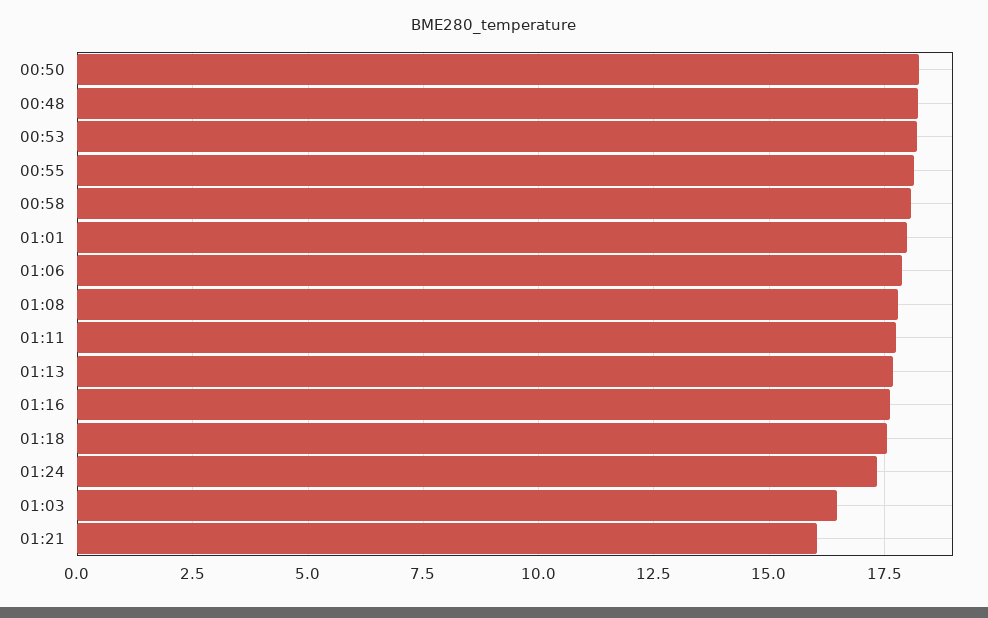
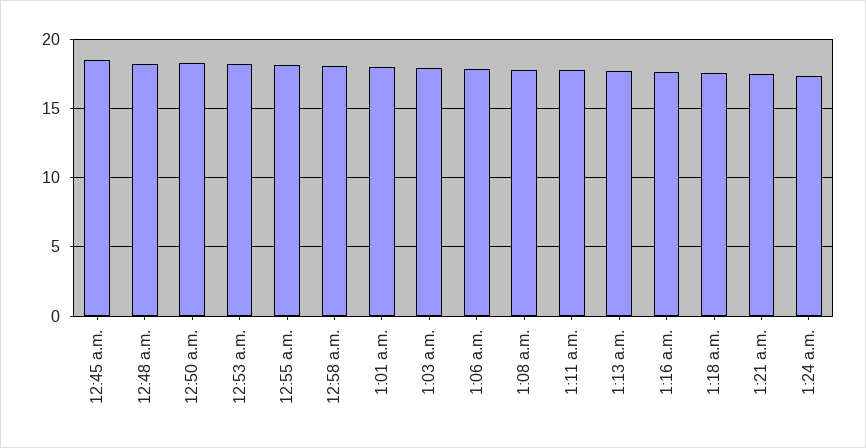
01:03: 16.5 -> 18
01:21: 16 -> 17.5
12:45 a.m.: none -> 18.5

